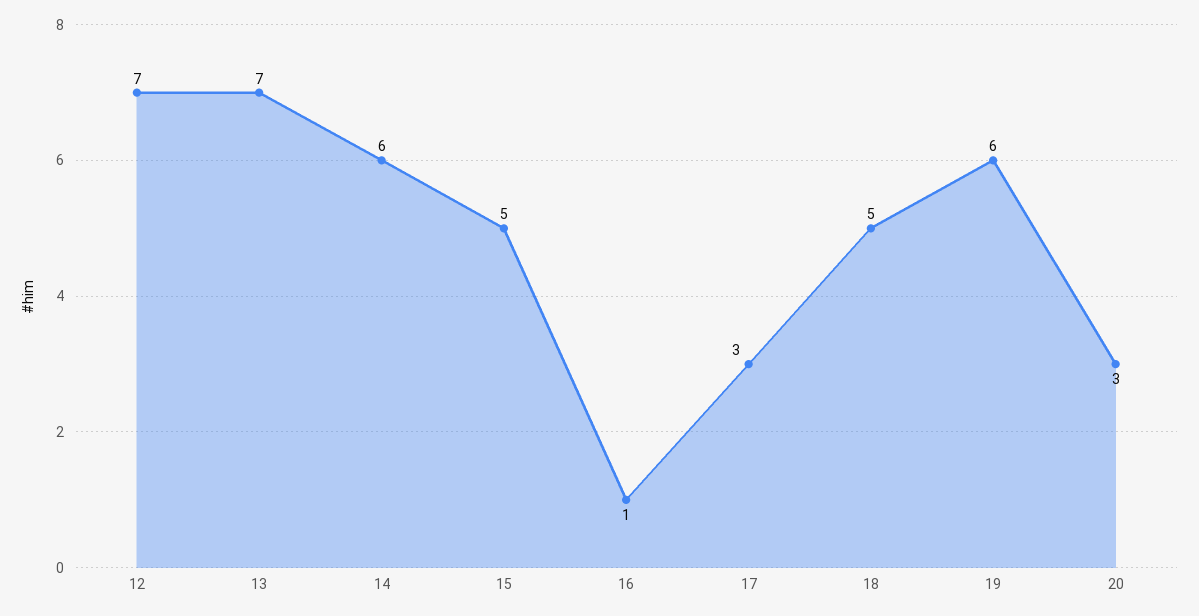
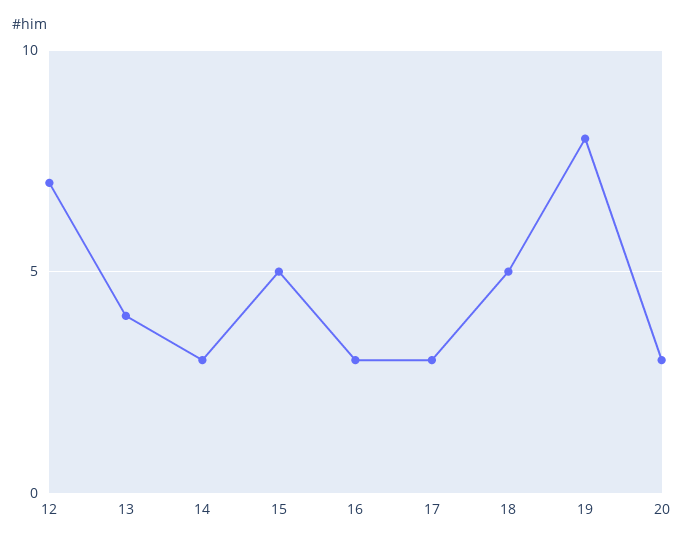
13: 7 -> 4
14: 6 -> 3
16: 1 -> 3
19: 6 -> 8

